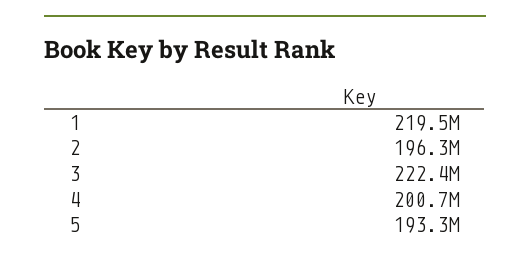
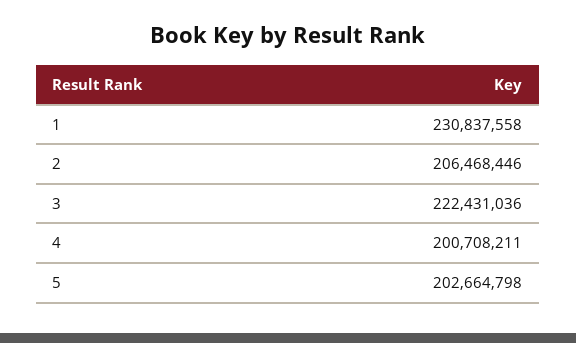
1: 219500000 -> 230837558
2: 196300000 -> 206468446
5: 193300000 -> 202664798

